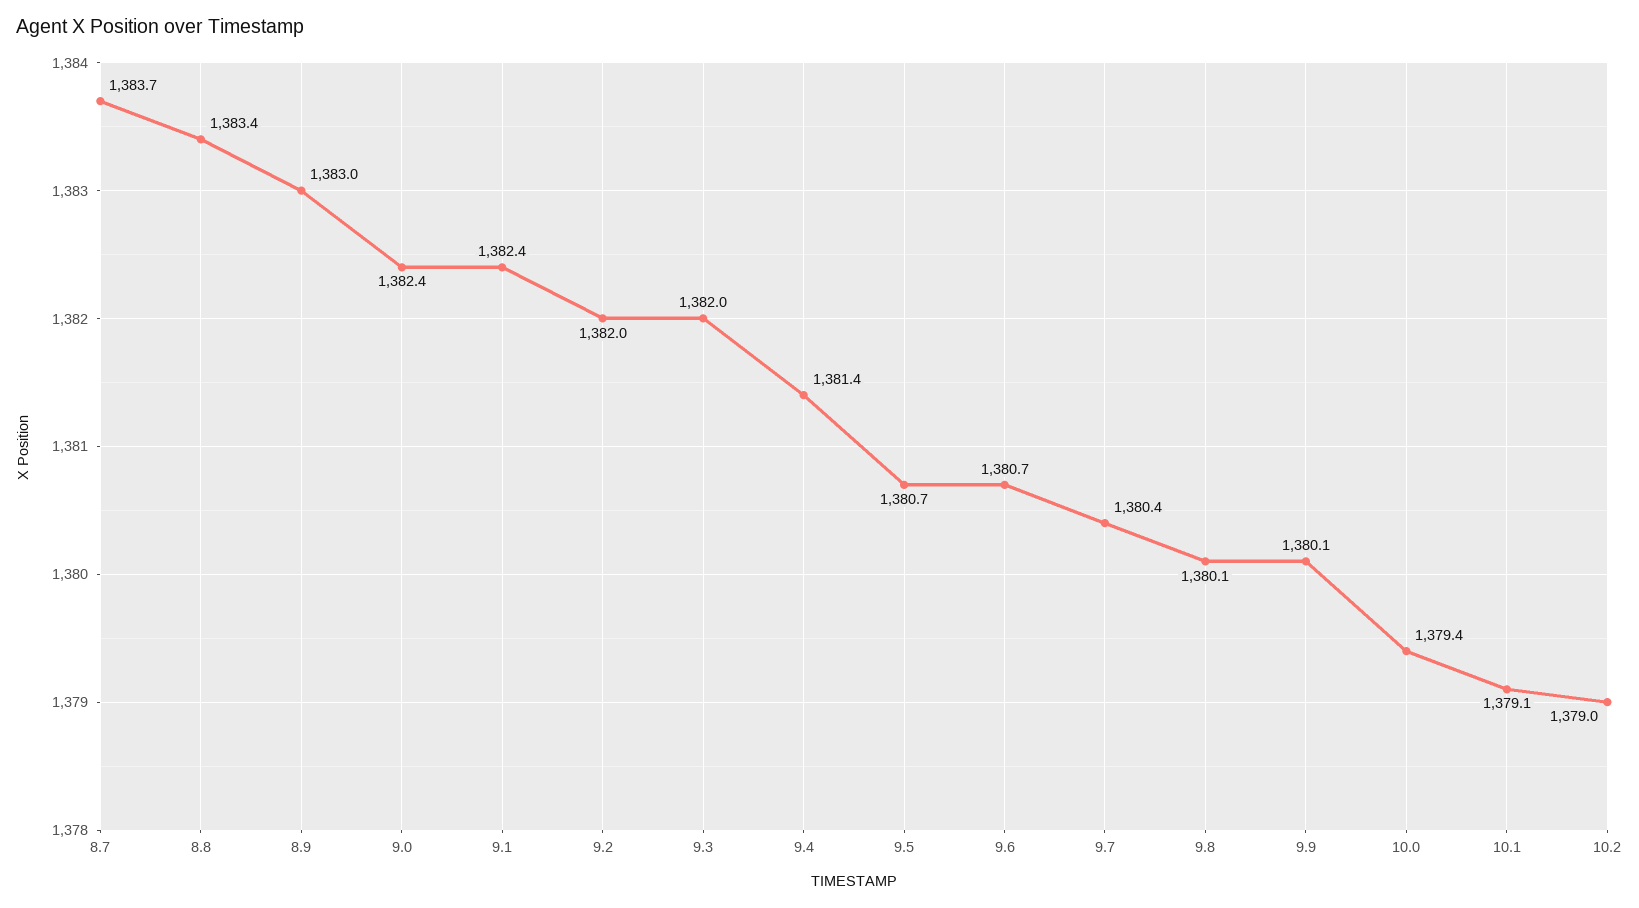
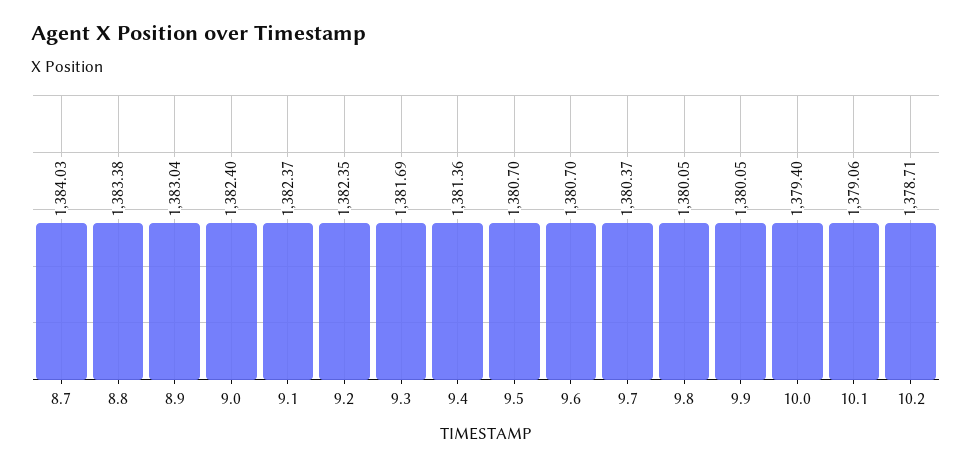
8.7: 1383.7 -> 1384.03
9.2: 1382 -> 1382.35
9.3: 1382 -> 1381.69
10.2: 1379 -> 1378.71

